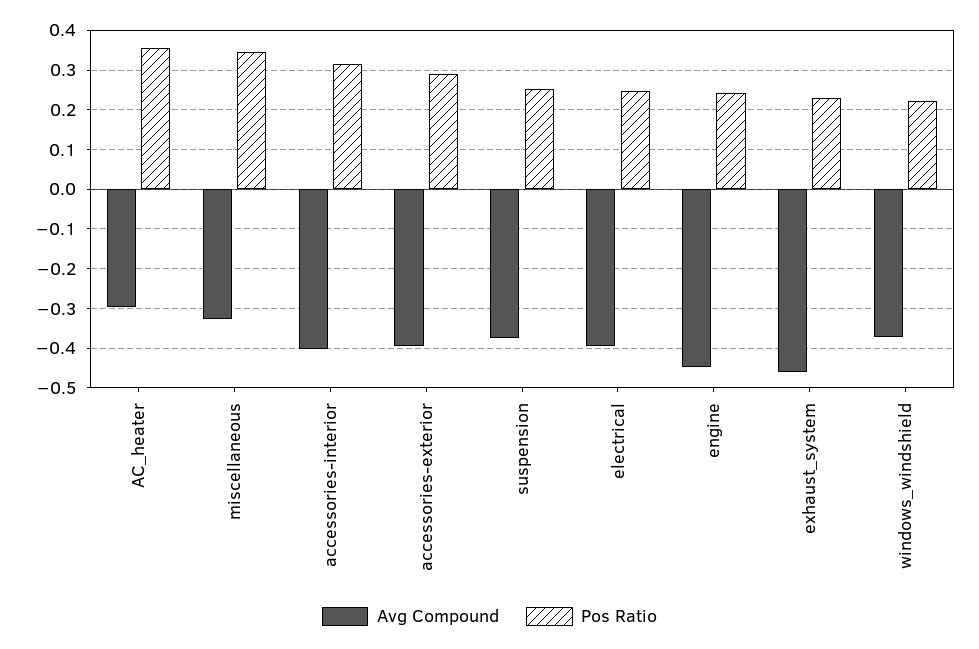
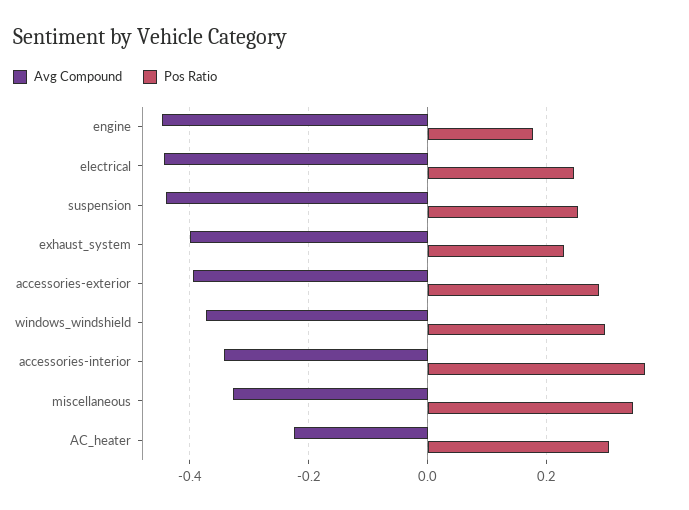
Avg Compound, AC_heater: -0.3 -> -0.22
Pos Ratio, AC_heater: 0.36 -> 0.3
Avg Compound, accessories-interior: -0.4 -> -0.34
Pos Ratio, accessories-interior: 0.32 -> 0.36
Avg Compound, suspension: -0.38 -> -0.44
Avg Compound, electrical: -0.4 -> -0.44
Pos Ratio, engine: 0.24 -> 0.18
Avg Compound, exhaust_system: -0.46 -> -0.4
Pos Ratio, windows_windshield: 0.22 -> 0.3

